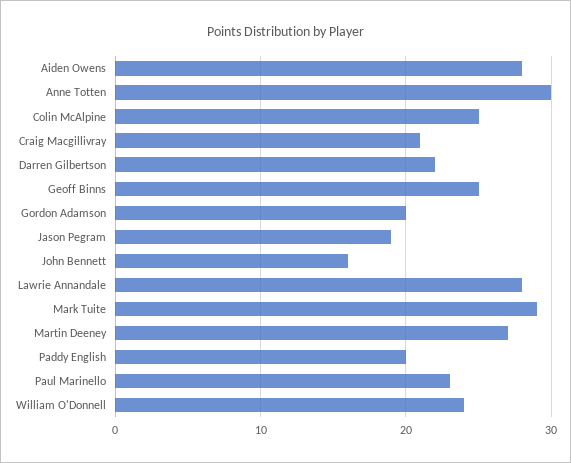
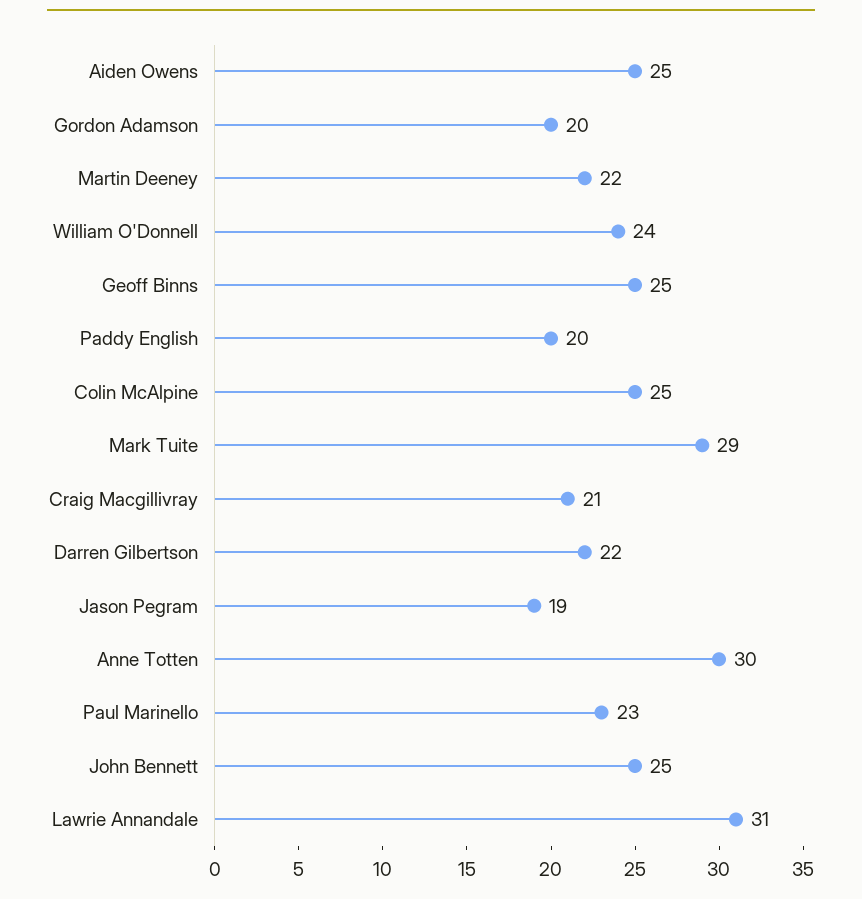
Aiden Owens: 28 -> 25
John Bennett: 16 -> 25
Lawrie Annandale: 28 -> 31
Martin Deeney: 27 -> 22

